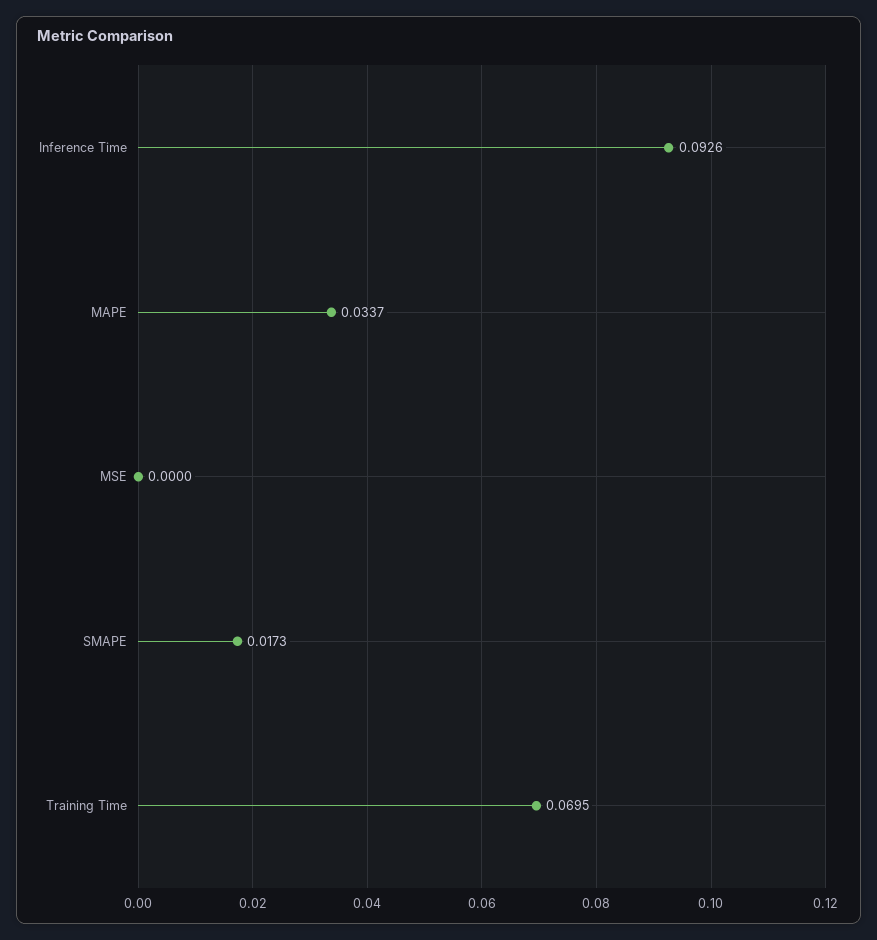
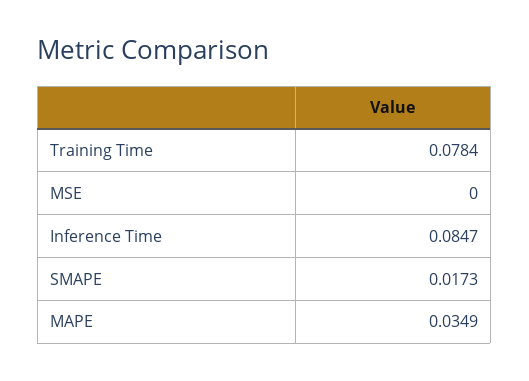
Inference Time: 0.0926 -> 0.0847
MAPE: 0.0337 -> 0.0349
Training Time: 0.0695 -> 0.0784

